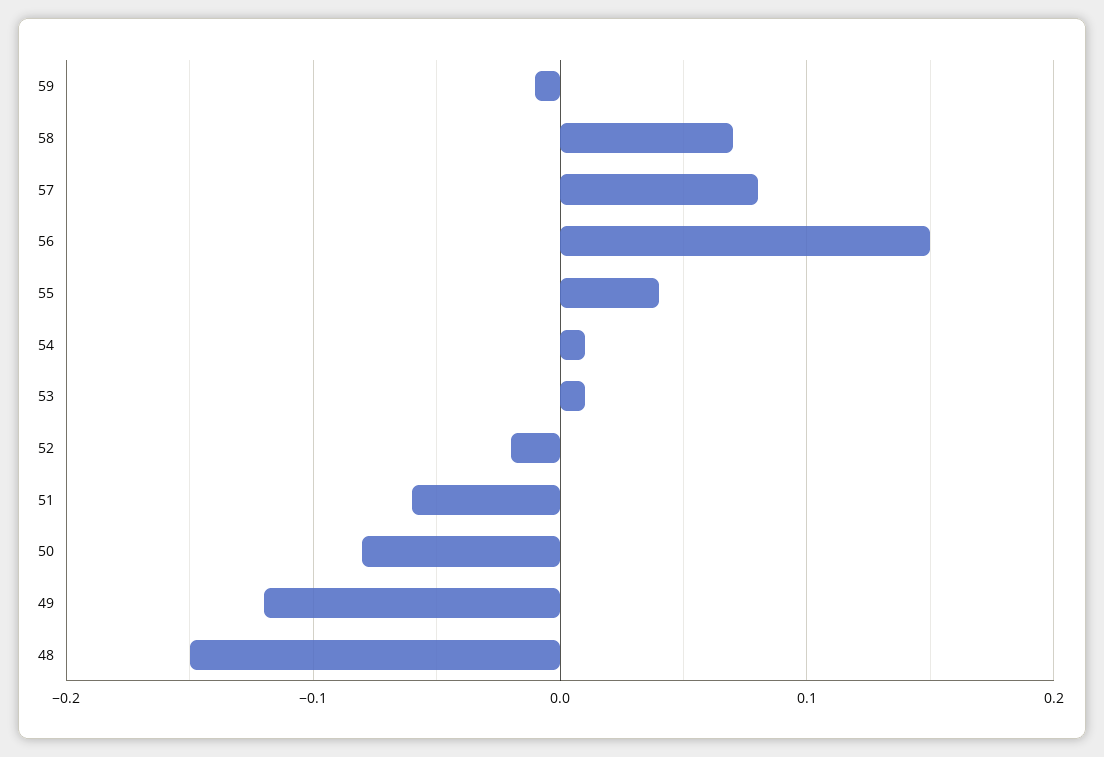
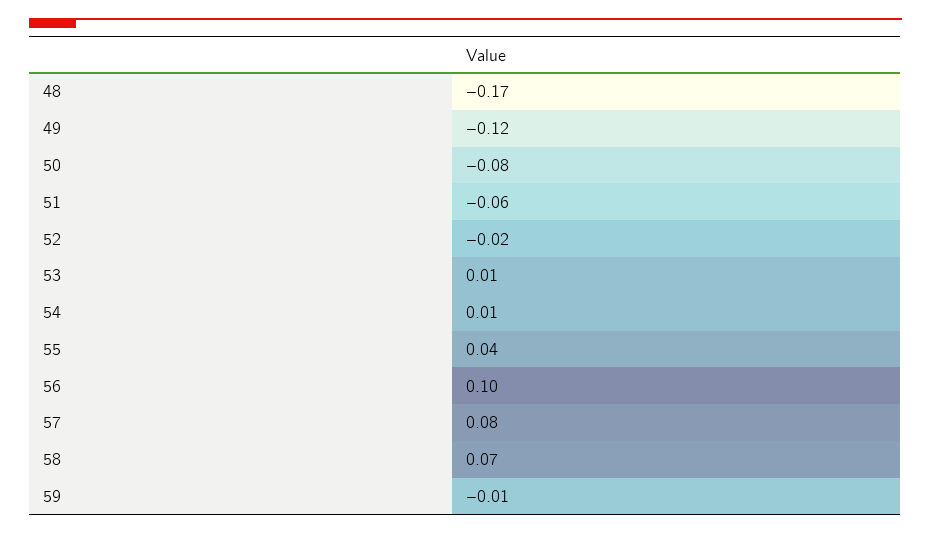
56: 0.15 -> 0.1
48: -0.15 -> -0.17

